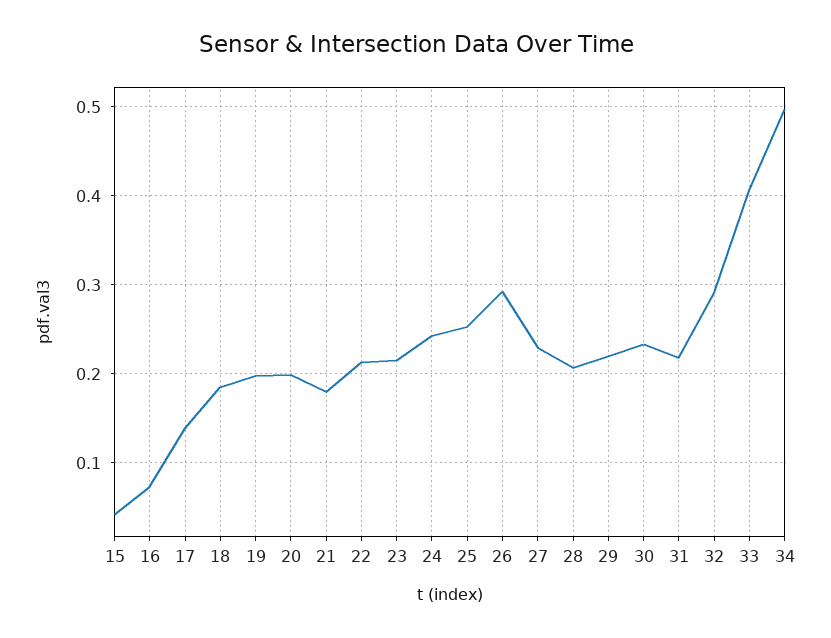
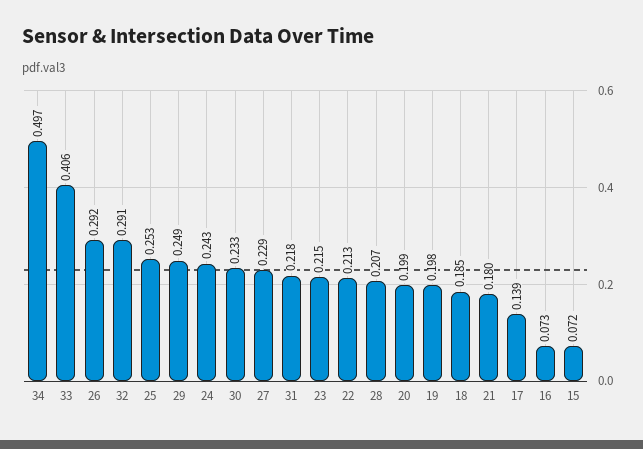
15: 0.04 -> 0.072
29: 0.22 -> 0.249

